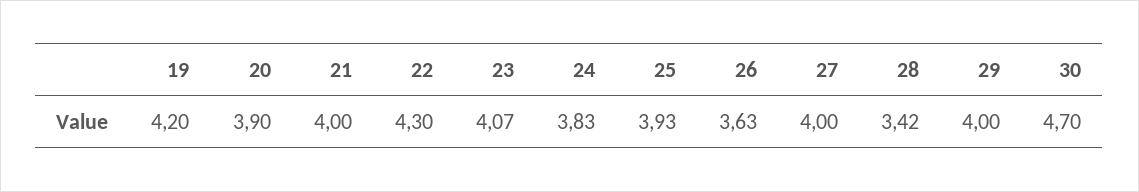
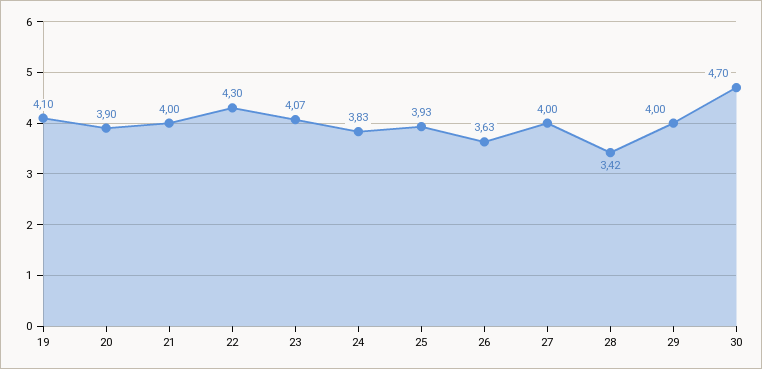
19: 4.2 -> 4.1

